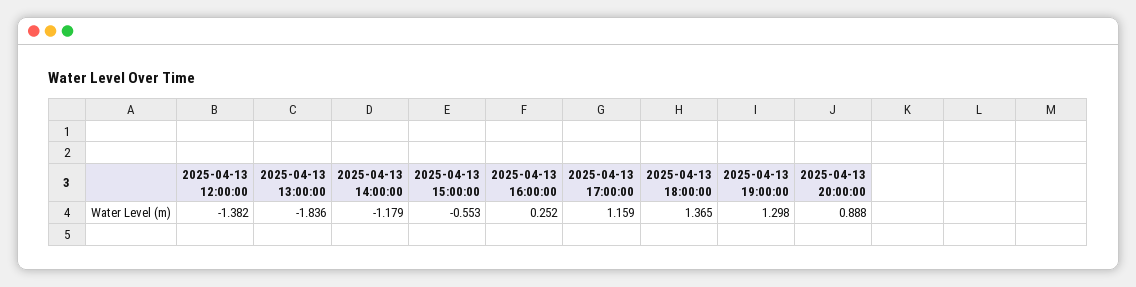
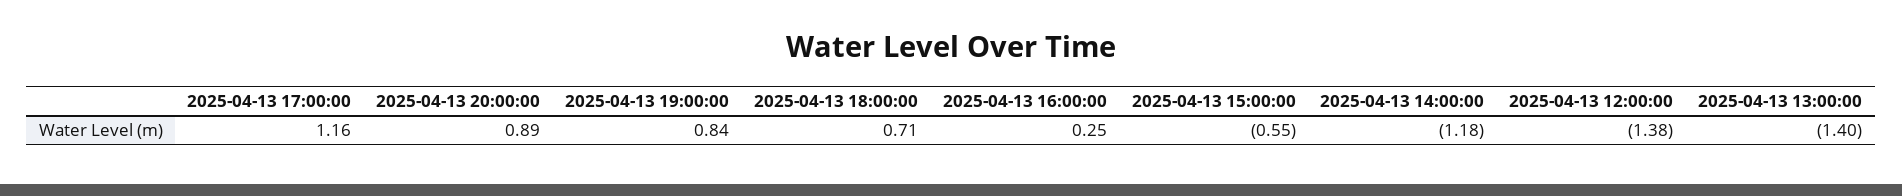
2025-04-13 13:00:00: -1.836 -> -1.4
2025-04-13 18:00:00: 1.365 -> 0.71
2025-04-13 19:00:00: 1.298 -> 0.84

